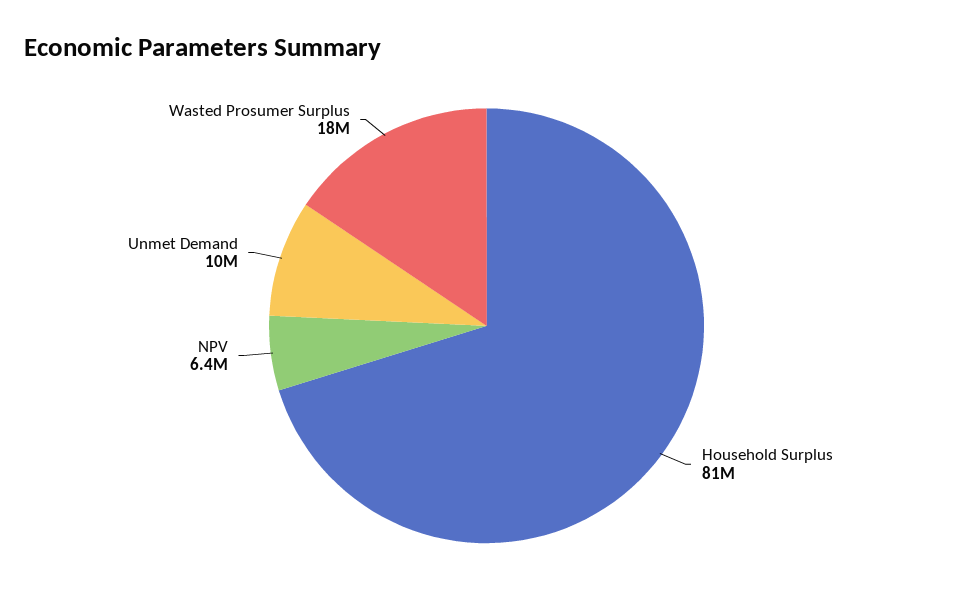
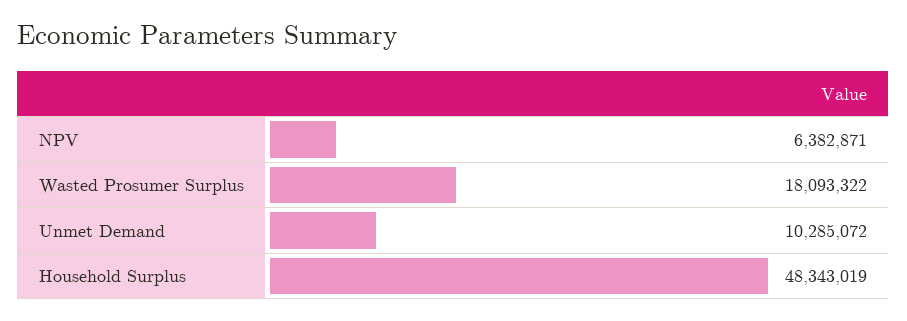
Household Surplus: 81000000 -> 48343019

